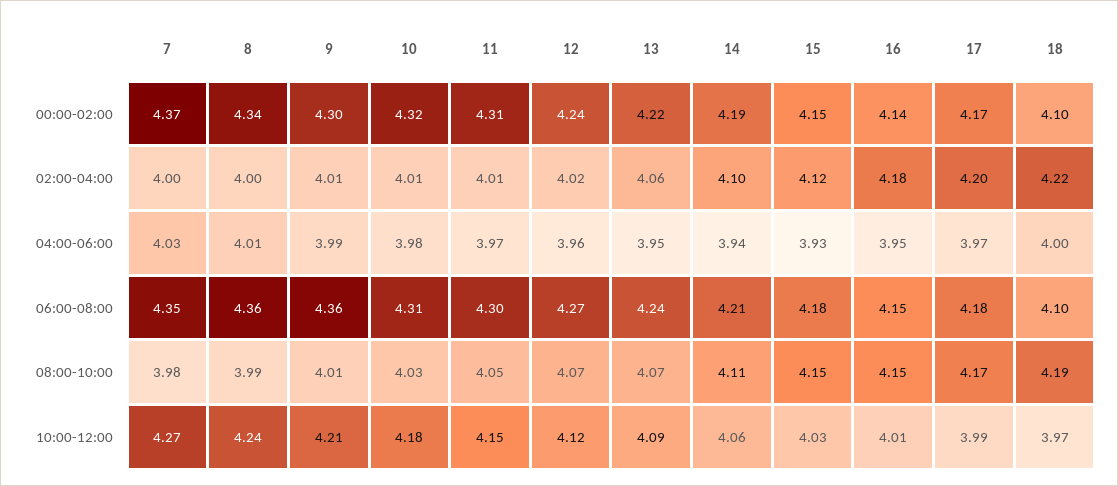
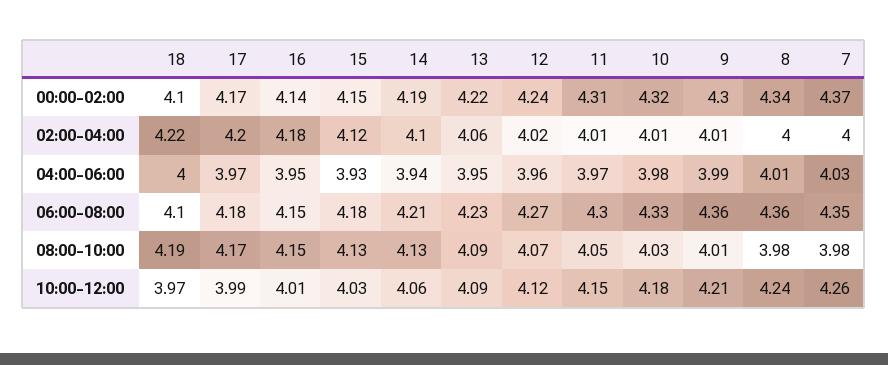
10, 06:00-08:00: 4.31 -> 4.33
13, 06:00-08:00: 4.24 -> 4.23
8, 08:00-10:00: 3.99 -> 3.98
13, 08:00-10:00: 4.07 -> 4.09
14, 08:00-10:00: 4.11 -> 4.13
15, 08:00-10:00: 4.15 -> 4.13
7, 10:00-12:00: 4.27 -> 4.26

